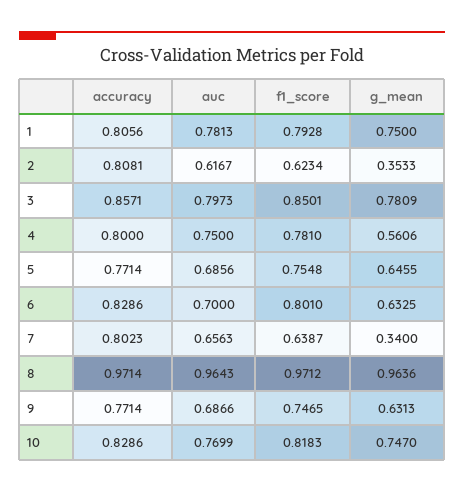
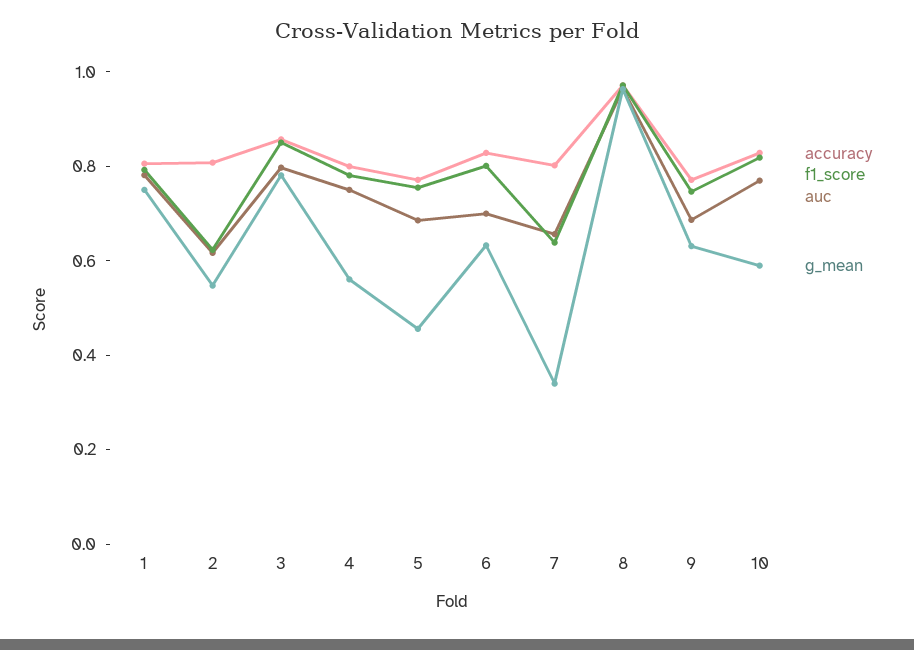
g_mean, 2: 0.3533 -> 0.55
g_mean, 5: 0.6455 -> 0.45
g_mean, 10: 0.747 -> 0.6

